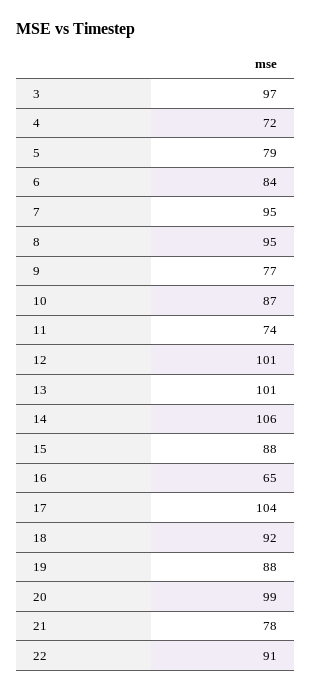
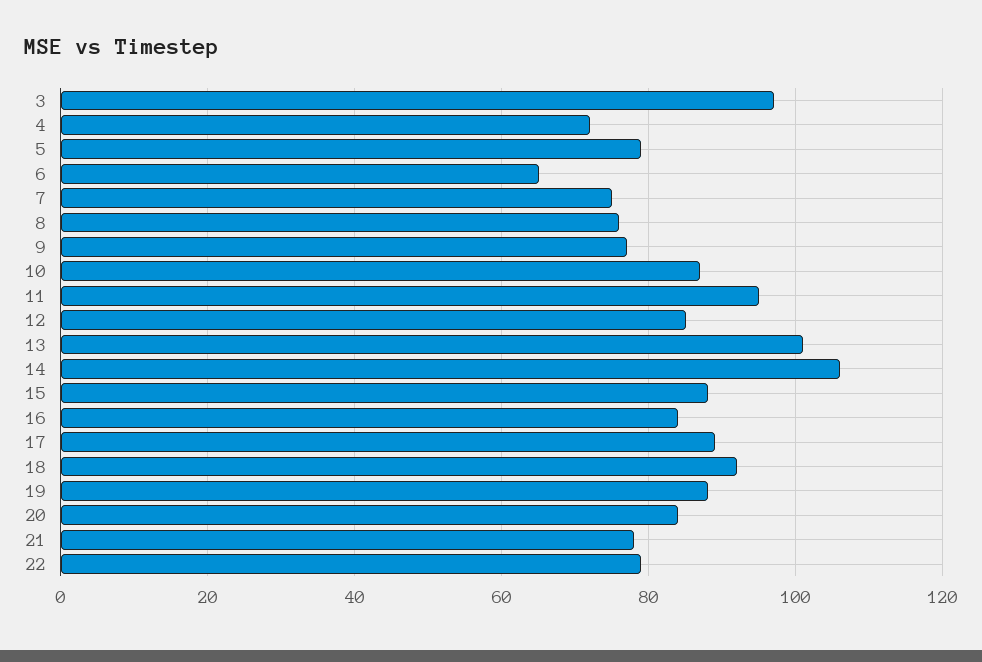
6: 84 -> 65
7: 95 -> 75
8: 95 -> 75
11: 74 -> 95
12: 101 -> 85
16: 65 -> 85
17: 104 -> 90
20: 99 -> 85
22: 91 -> 80

